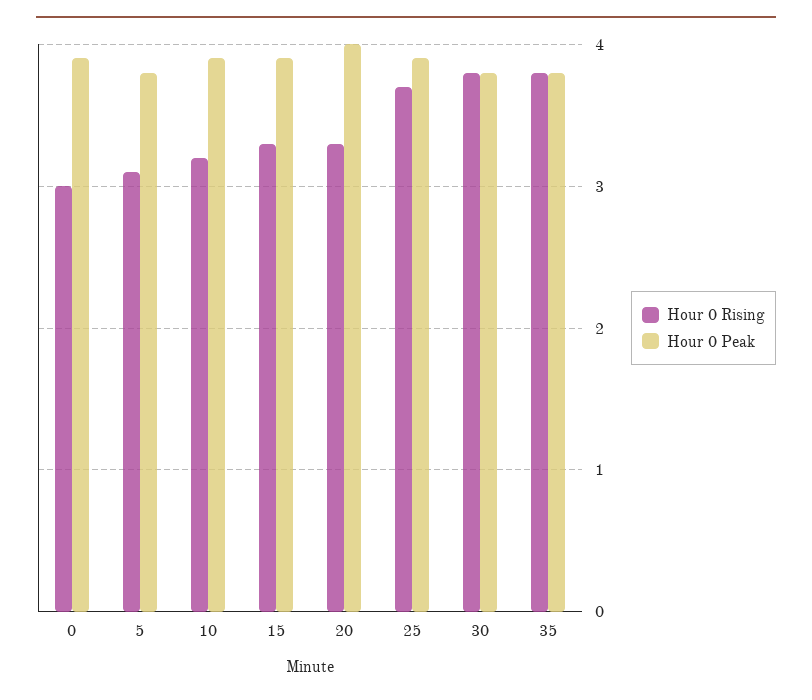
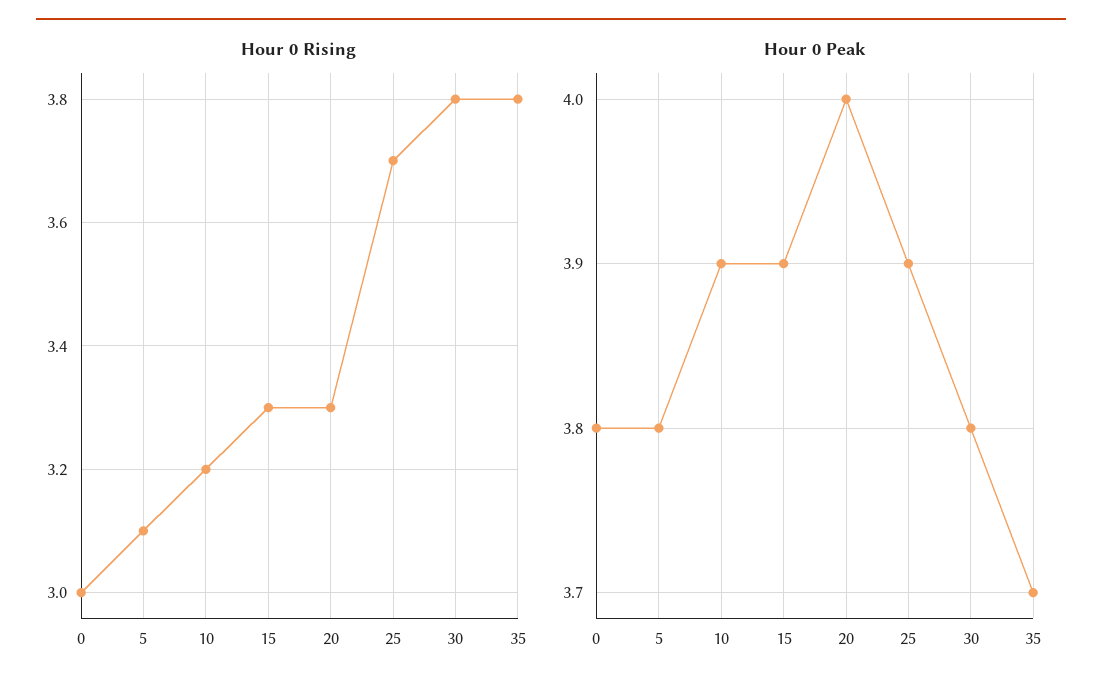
Hour 0 Peak, 0: 3.9 -> 3.8
Hour 0 Peak, 35: 3.8 -> 3.7

